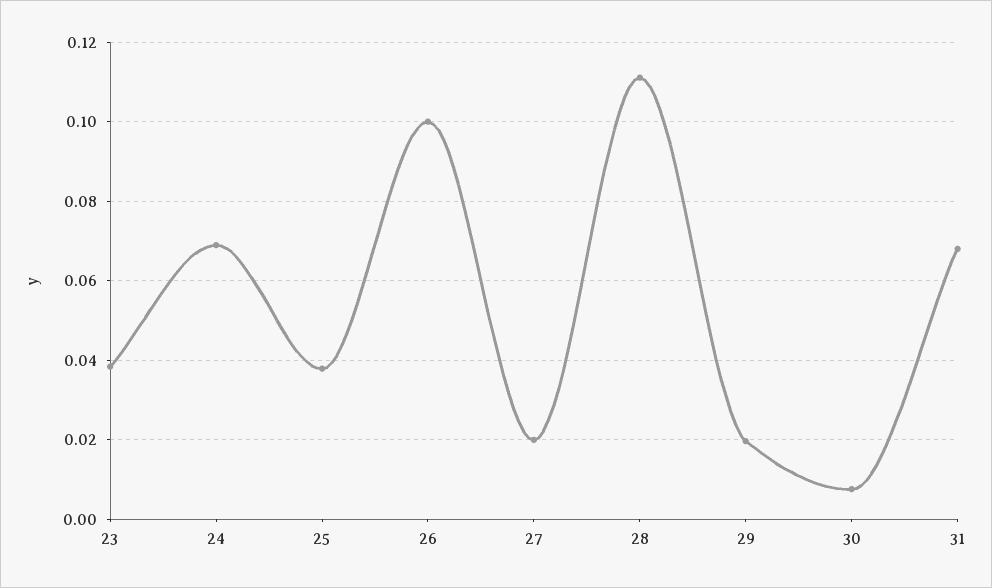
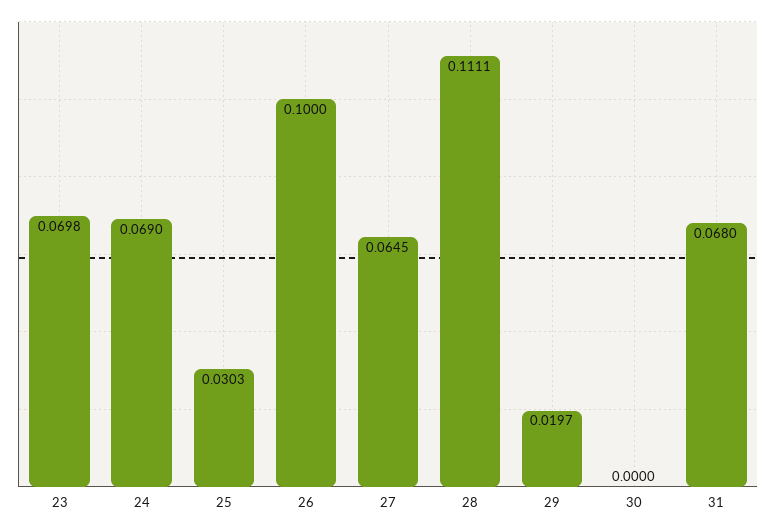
23: 0.038 -> 0.0698
25: 0.038 -> 0.0303
27: 0.02 -> 0.0645
30: 0.008 -> 0

